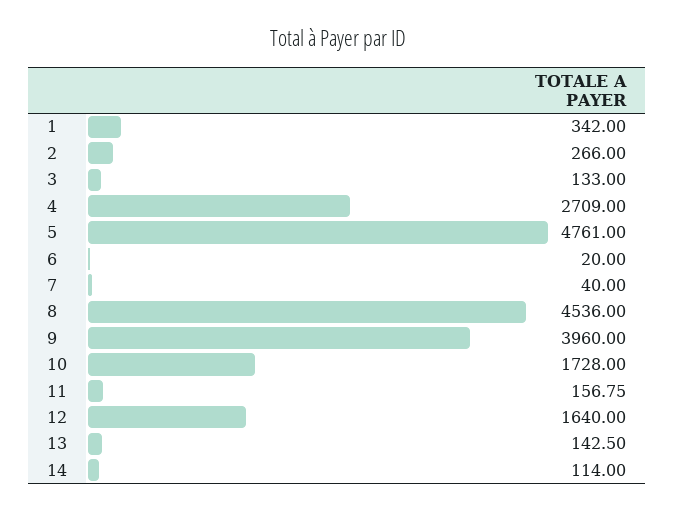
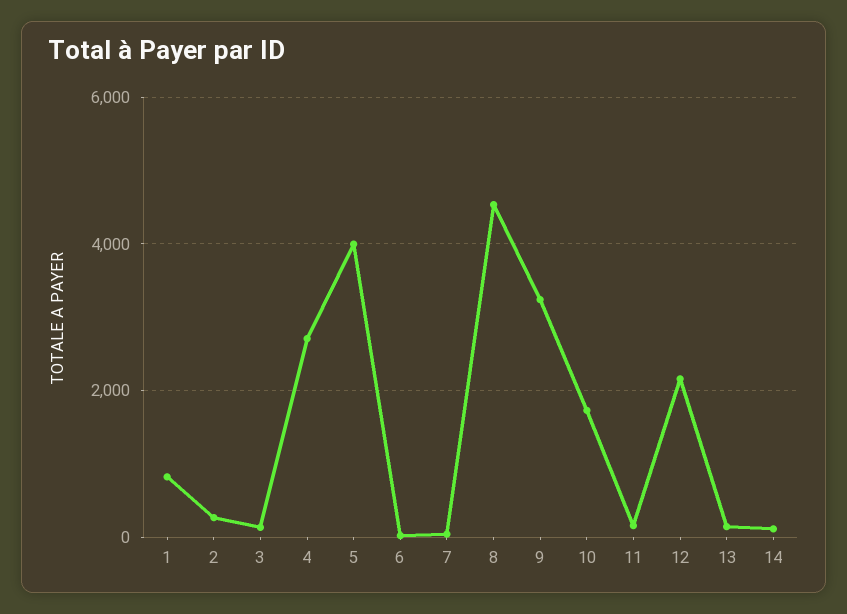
1: 342 -> 800
5: 4761 -> 4000
9: 3960 -> 3200
12: 1640 -> 2200

